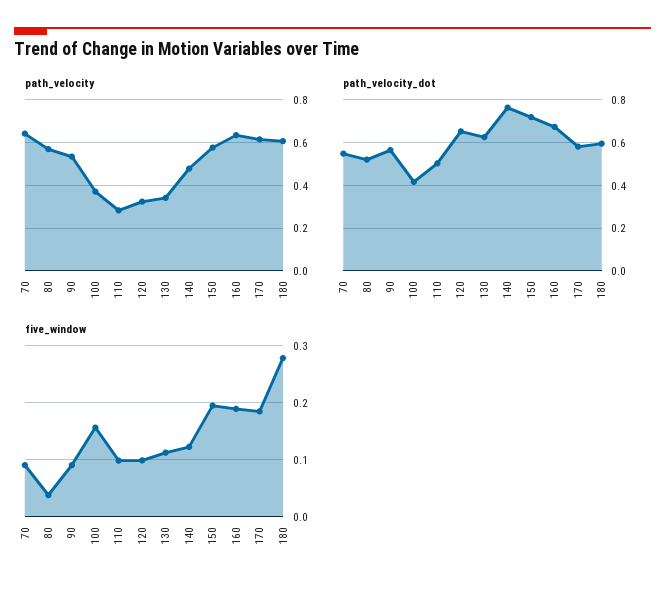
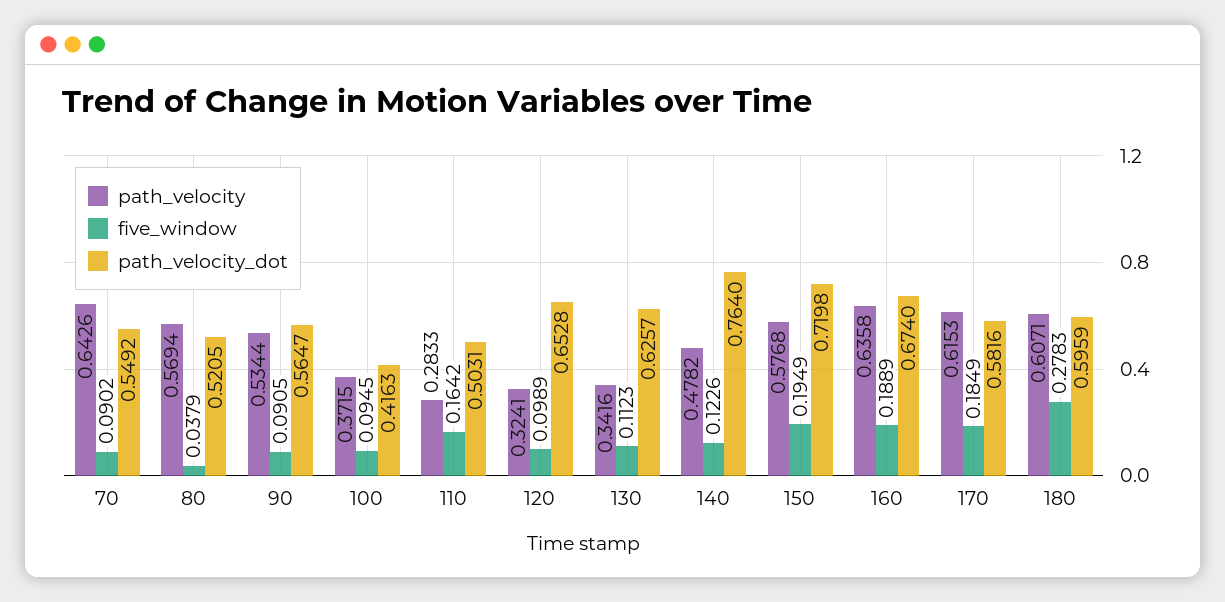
five_window, 100: 0.16 -> 0.0945
five_window, 110: 0.1 -> 0.1642

